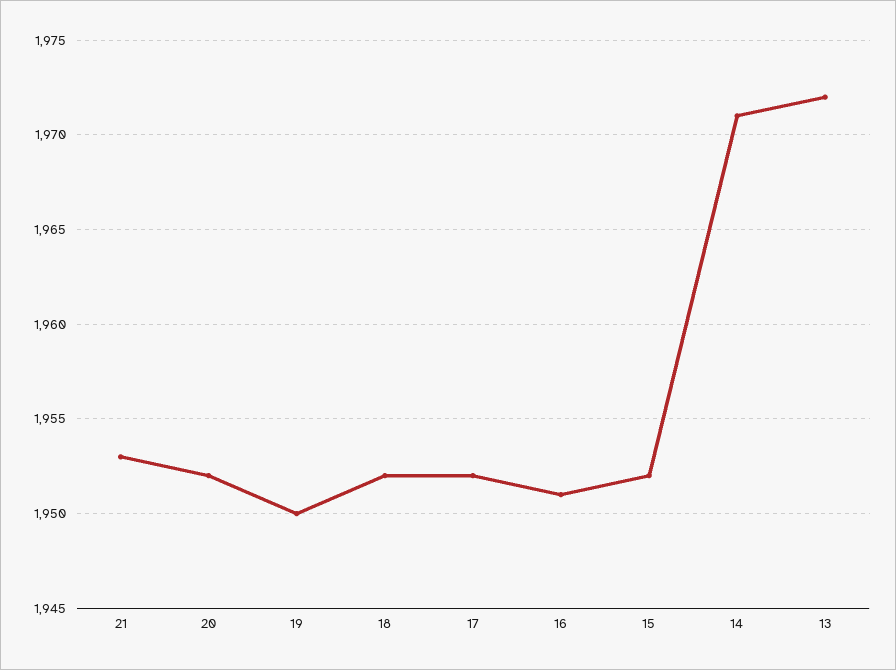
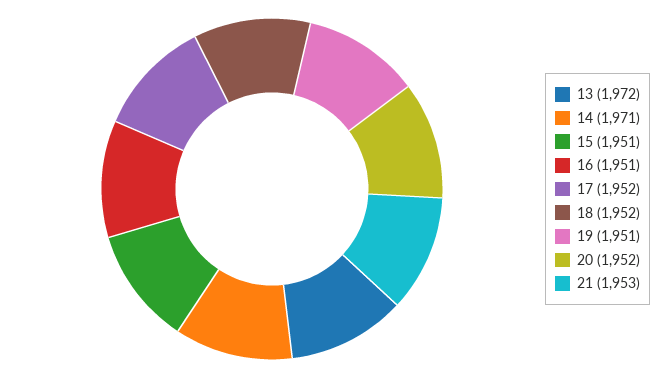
19: 1950 -> 1951
15: 1952 -> 1951

